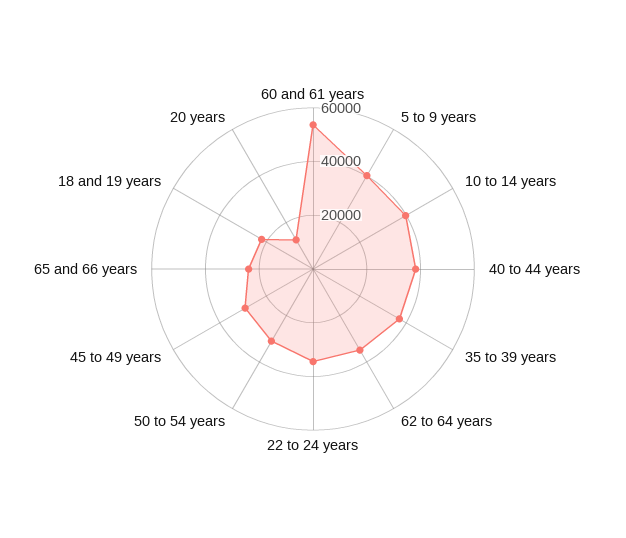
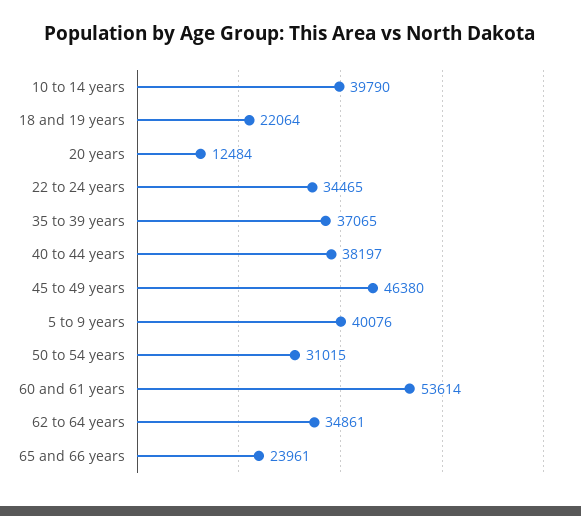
45 to 49 years: 30000 -> 46380

